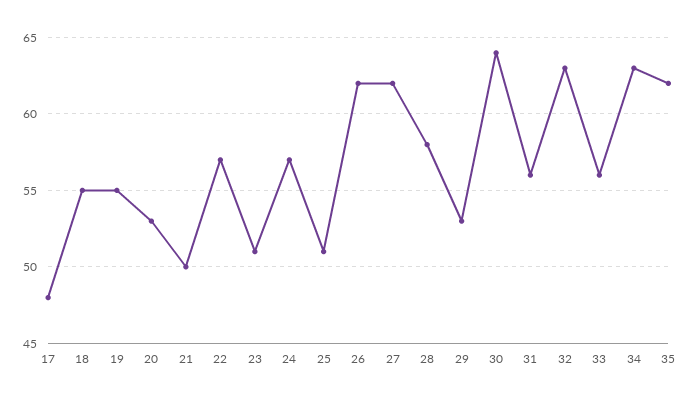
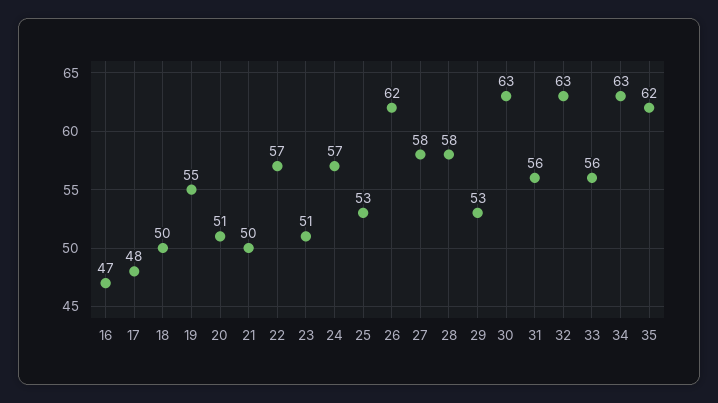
18: 55 -> 50
20: 53 -> 51
25: 51 -> 53
27: 62 -> 58
30: 64 -> 63
16: none -> 47

